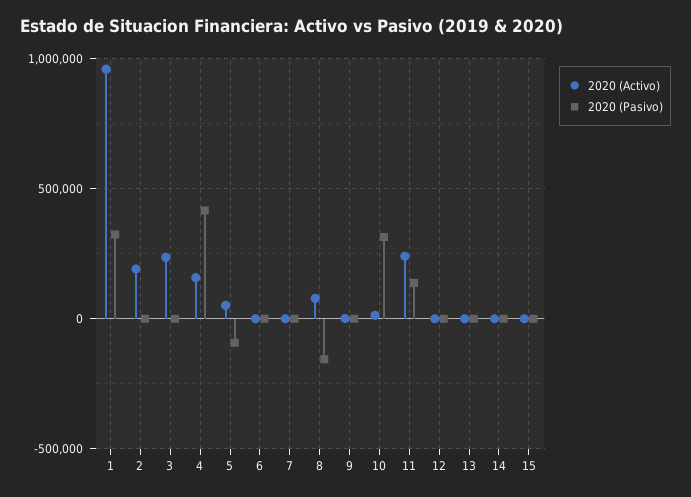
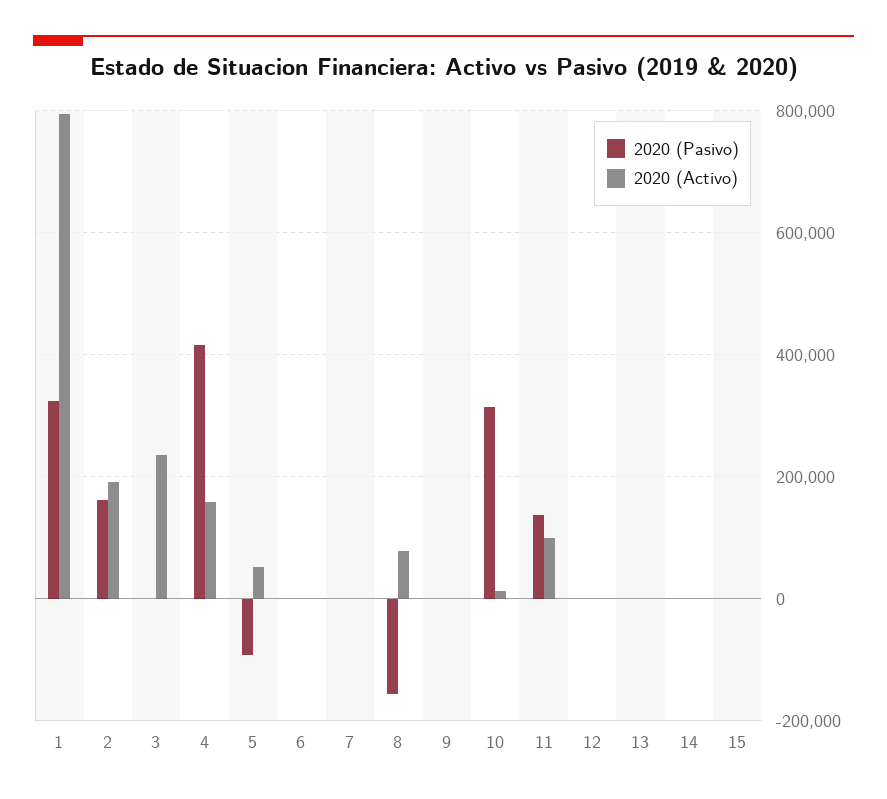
2020 (Activo), 1: 950000 -> 800000
2020 (Pasivo), 2: 0 -> 160000
2020 (Activo), 11: 250000 -> 100000

